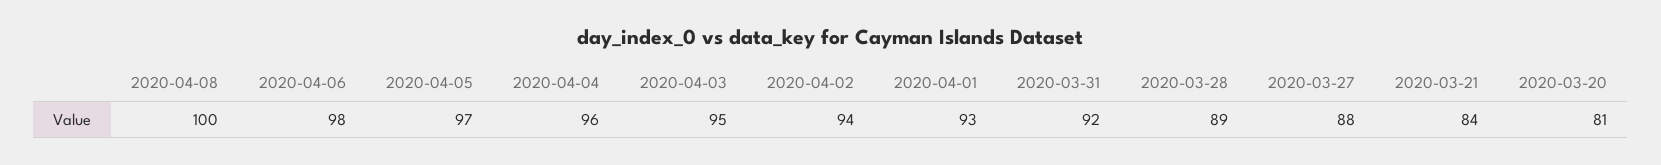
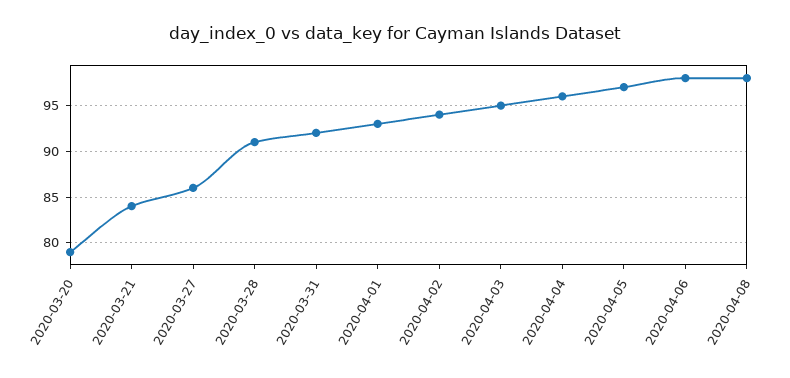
2020-04-08: 100 -> 98
2020-03-28: 89 -> 91
2020-03-27: 88 -> 86
2020-03-20: 81 -> 79

